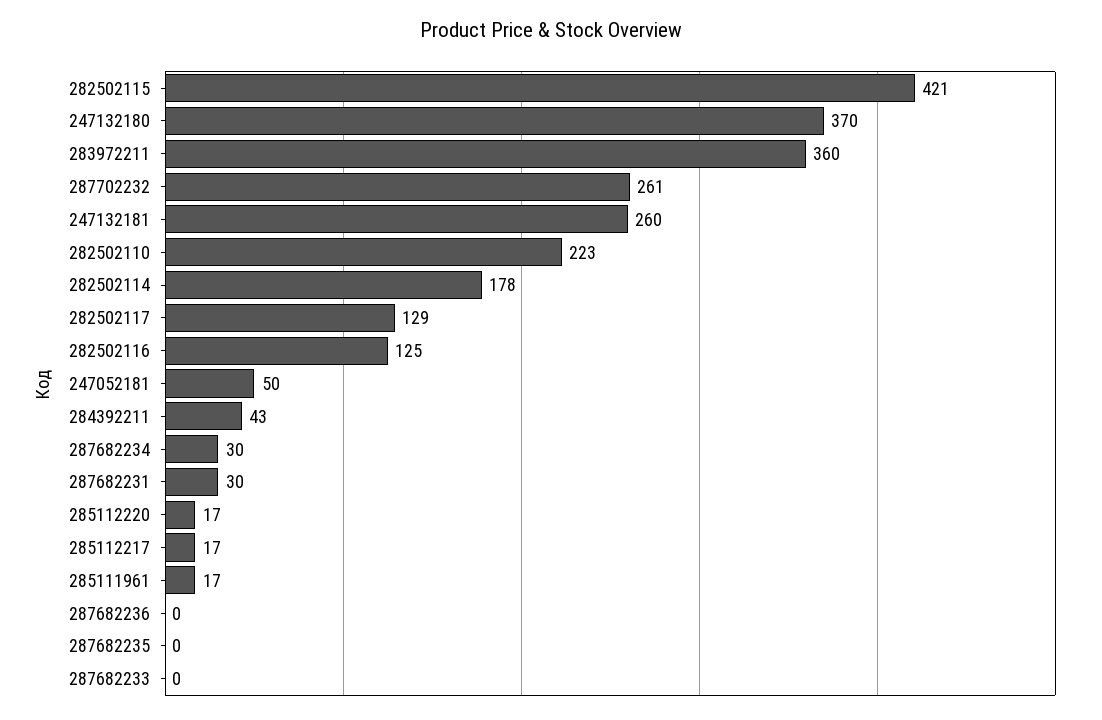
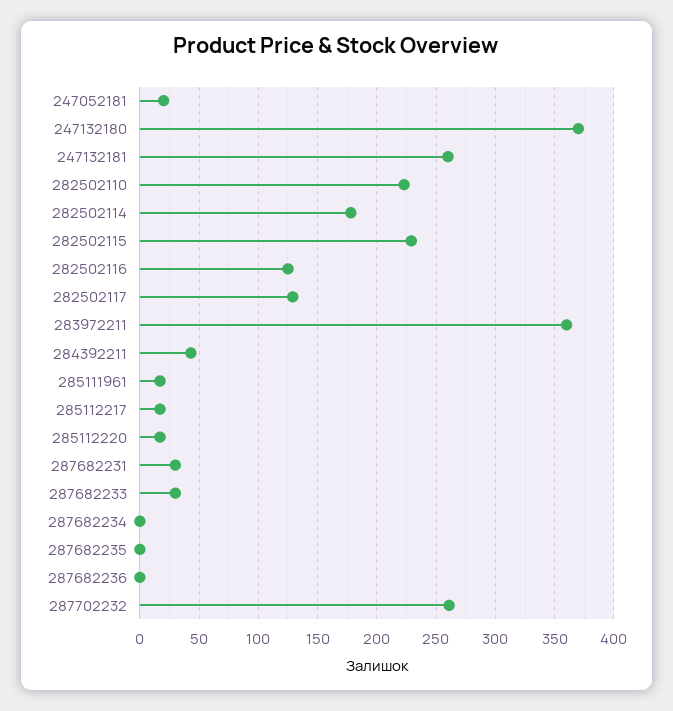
282502115: 421 -> 230
247052181: 50 -> 20
287682234: 30 -> 0
287682233: 0 -> 30

